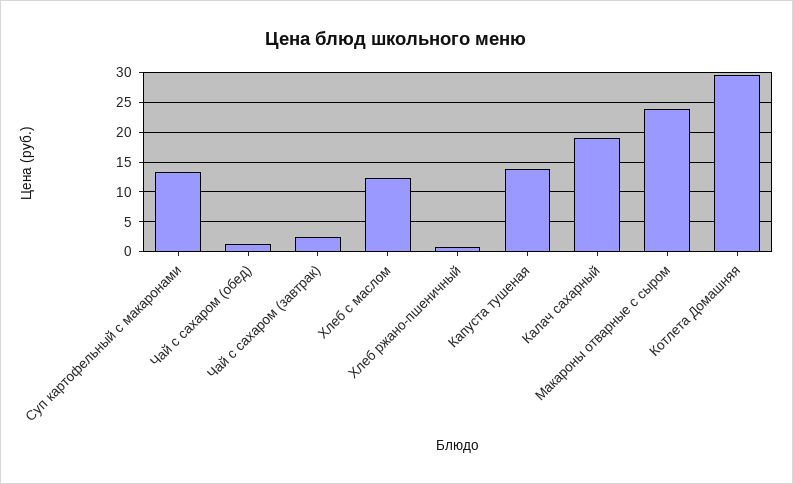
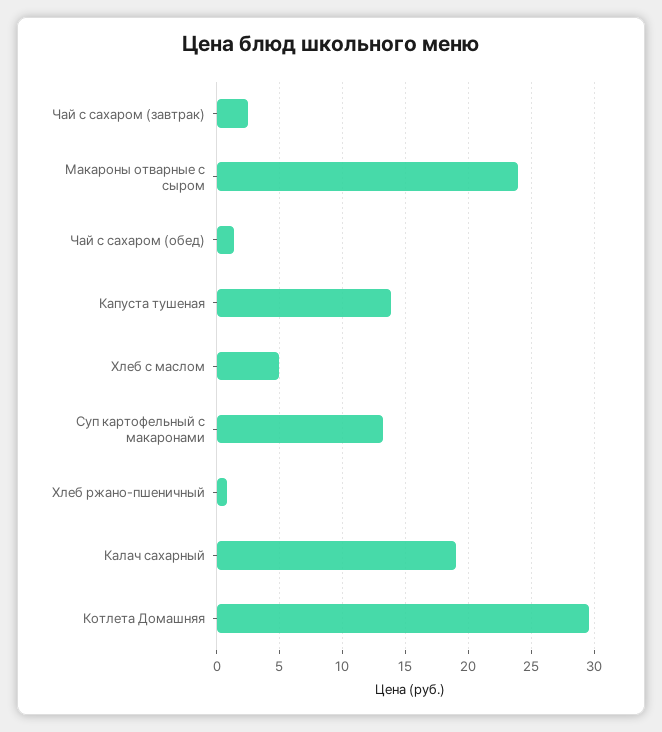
Хлеб с маслом: 12.5 -> 5

